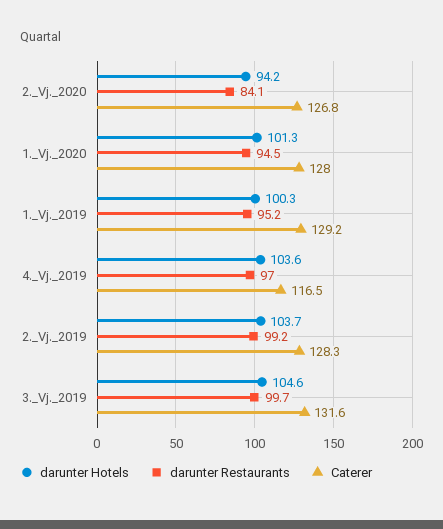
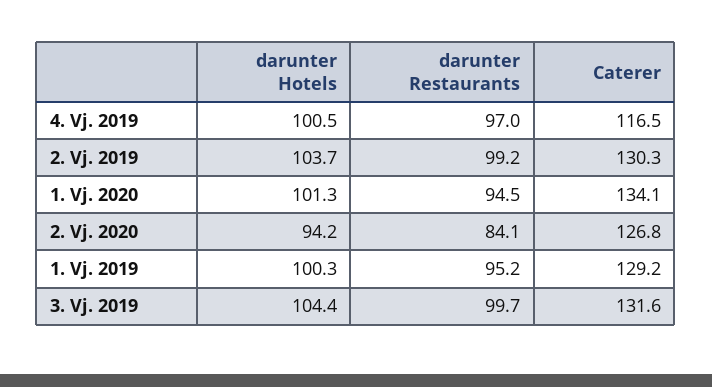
Caterer, 1._Vj._2020: 128 -> 134.1
darunter Hotels, 4._Vj._2019: 103.6 -> 100.5
Caterer, 2._Vj._2019: 128.3 -> 130.3
darunter Hotels, 3._Vj._2019: 104.6 -> 104.4

